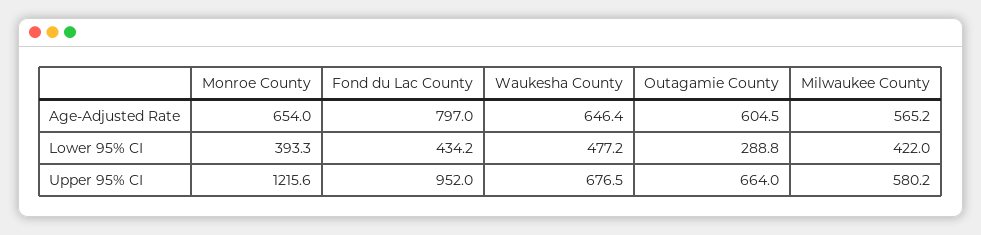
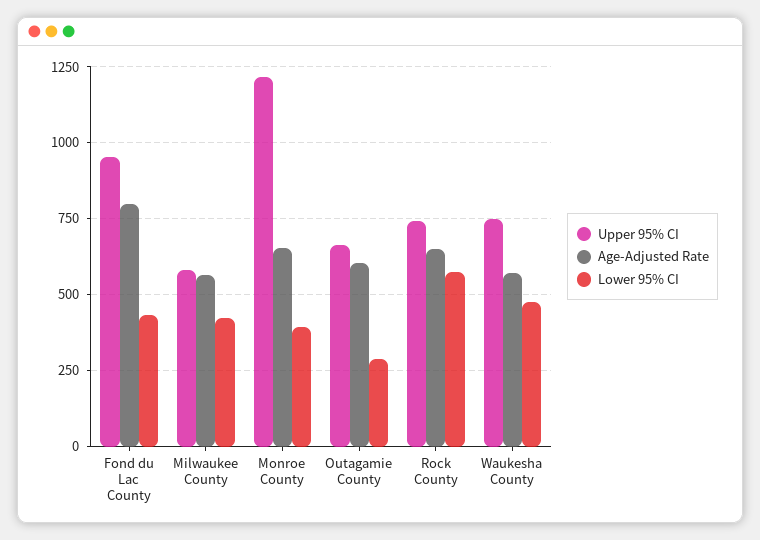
Age-Adjusted Rate, Waukesha County: 646.4 -> 575
Upper 95% CI, Waukesha County: 676.5 -> 750
Upper 95% CI, Rock County: none -> 750
Age-Adjusted Rate, Rock County: none -> 650
Lower 95% CI, Rock County: none -> 575

